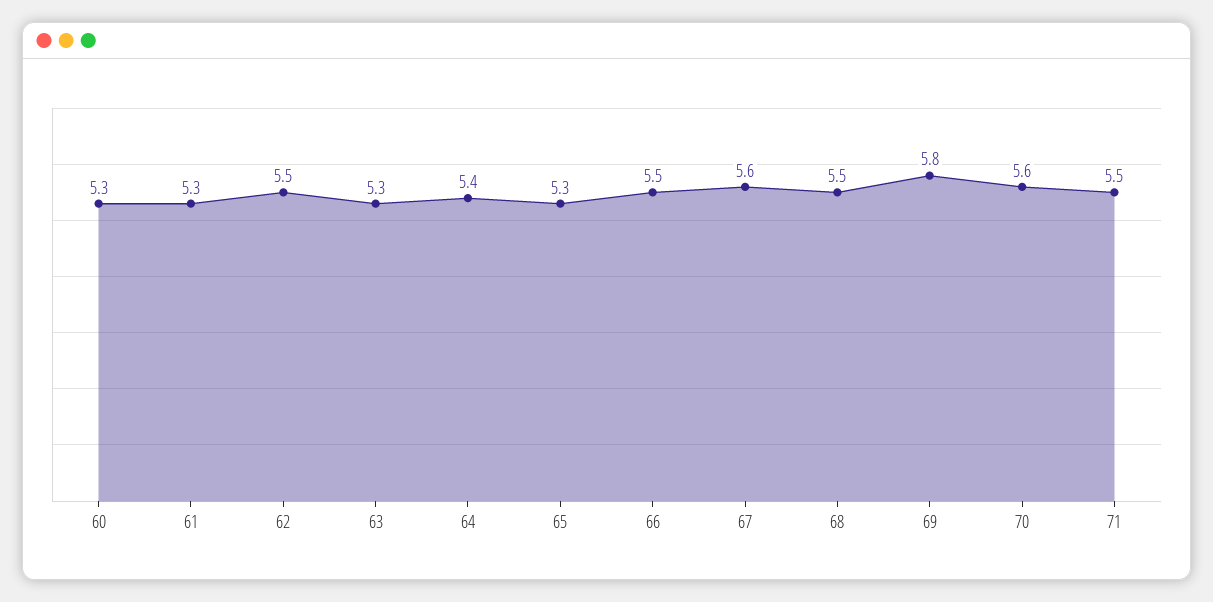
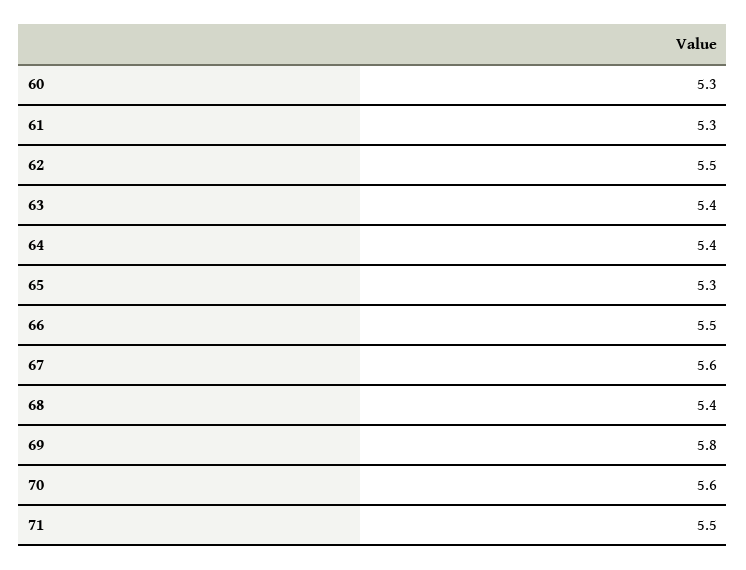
63: 5.3 -> 5.4
68: 5.5 -> 5.4

